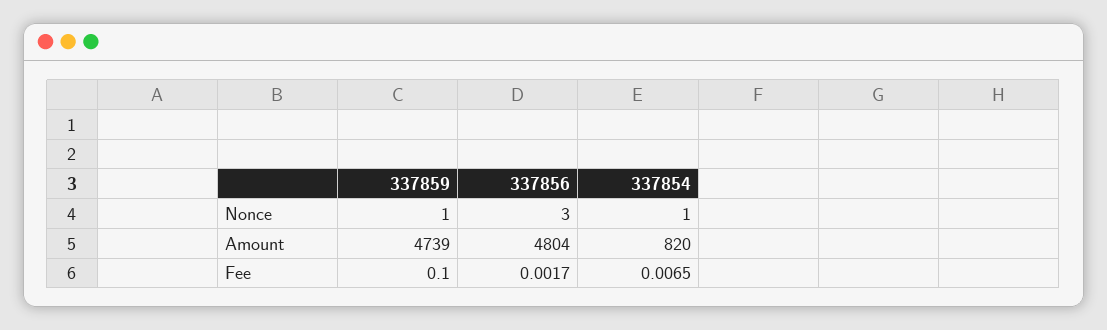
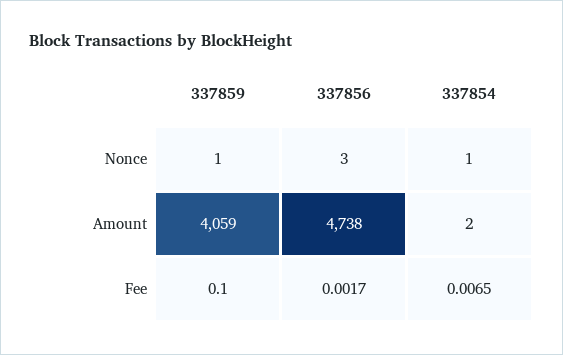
337859, Amount: 4739 -> 4059
337856, Amount: 4804 -> 4738
337854, Amount: 820 -> 2

